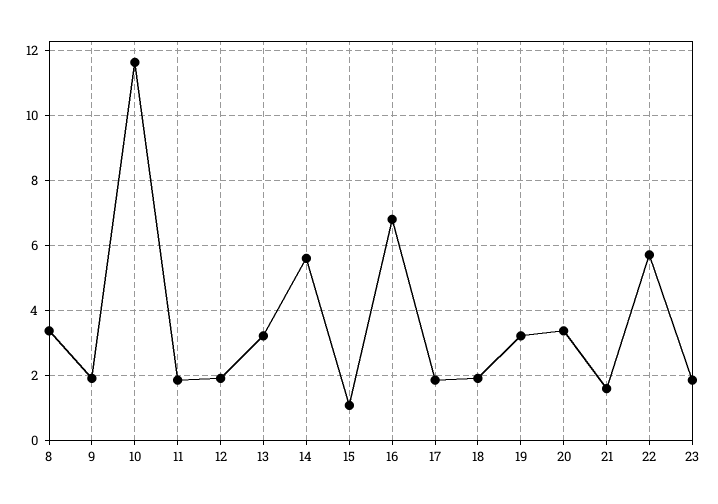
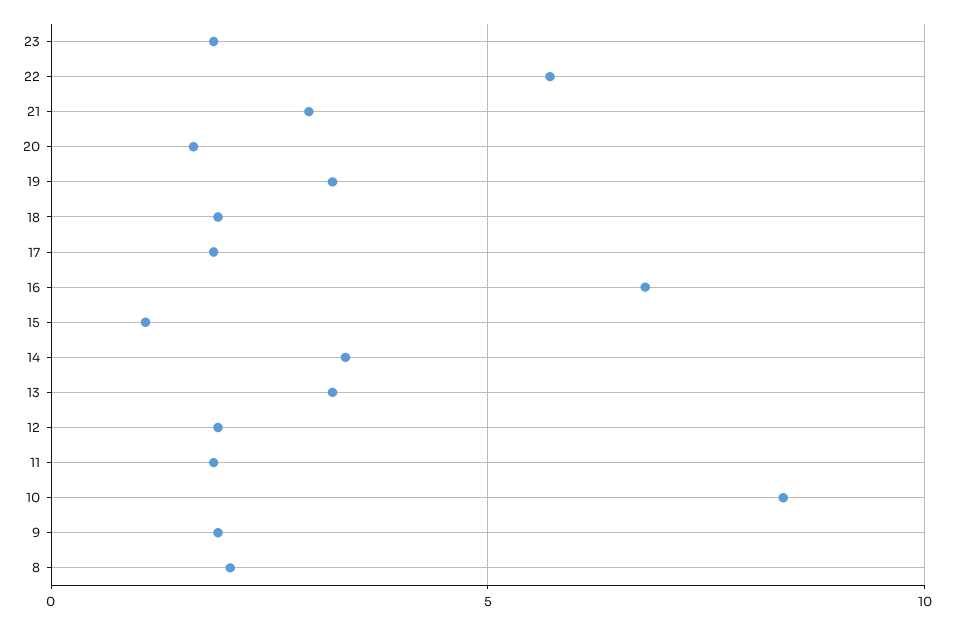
8: 3.4 -> 2
10: 11.6 -> 8.5
14: 5.6 -> 3.5
20: 3.4 -> 1.5
21: 1.6 -> 3

